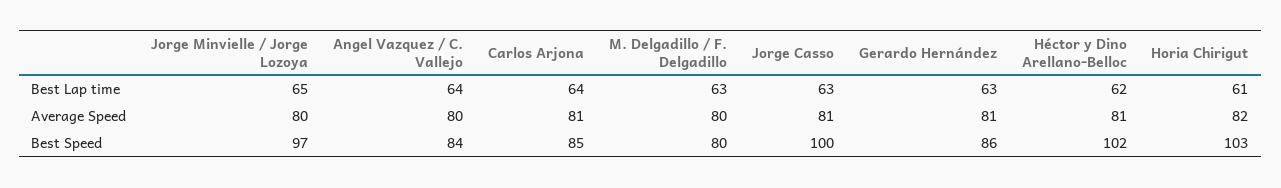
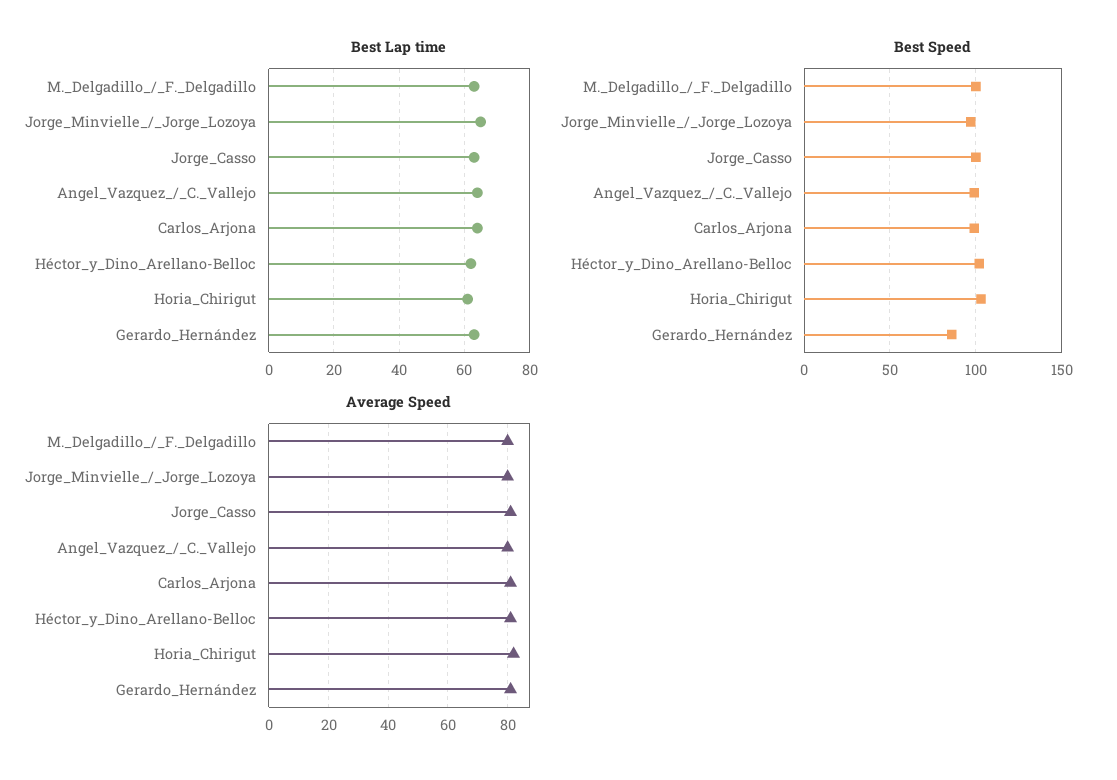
Best Speed, Angel Vazquez / C. Vallejo: 84 -> 100
Best Speed, Carlos Arjona: 85 -> 100
Best Speed, M. Delgadillo / F. Delgadillo: 80 -> 100

